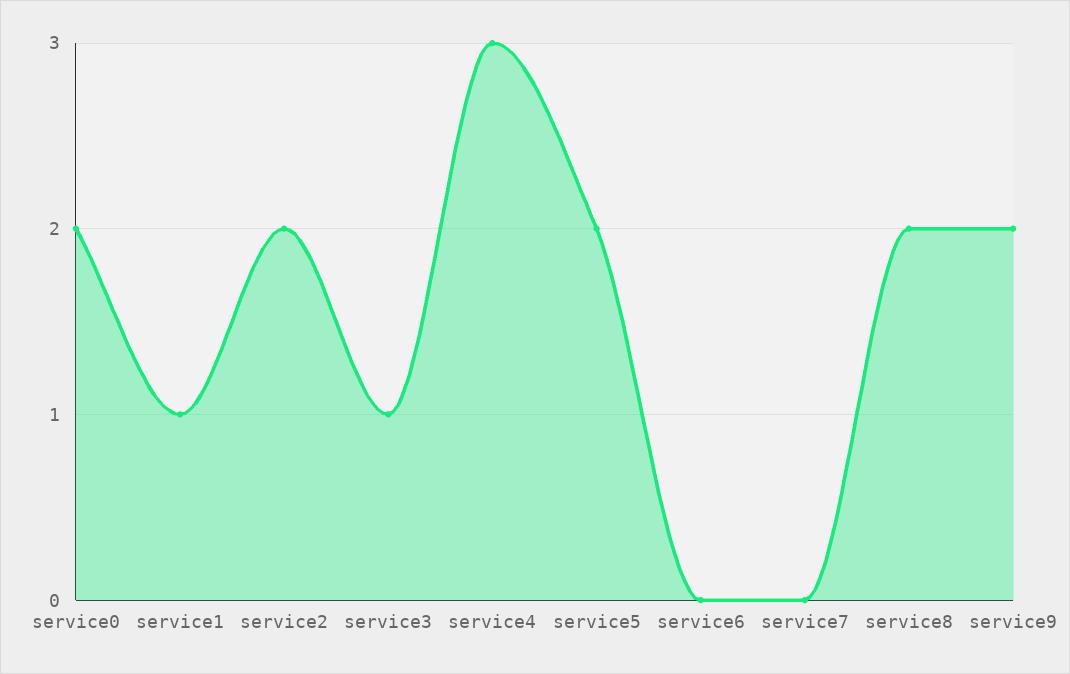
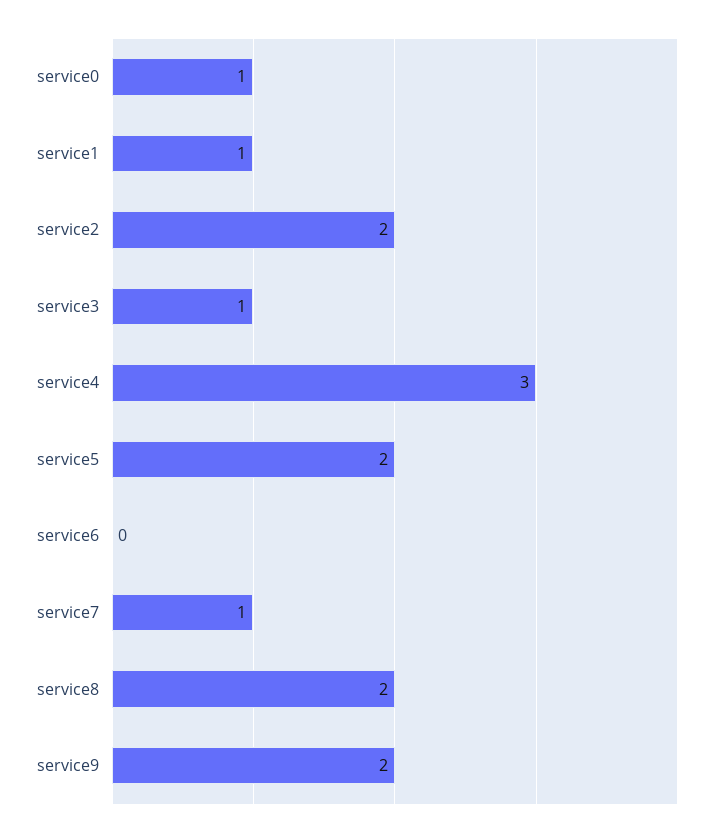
service0: 2 -> 1
service7: 0 -> 1

